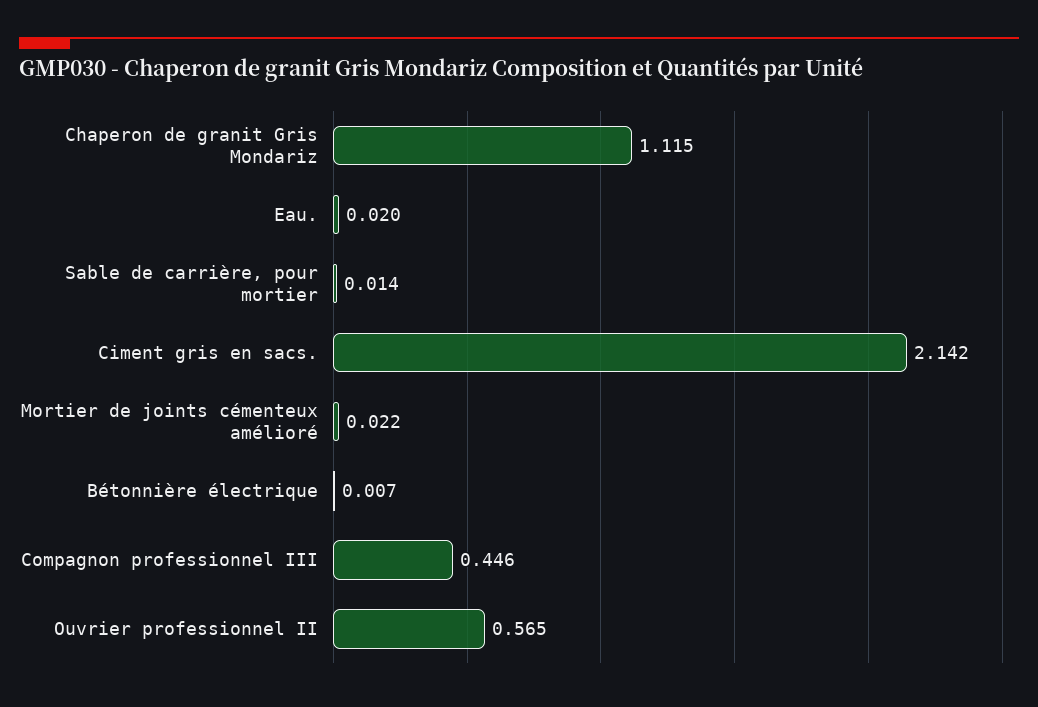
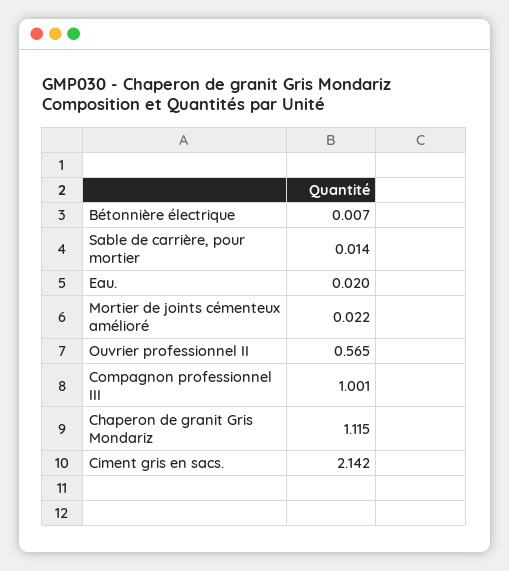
Compagnon professionnel III: 0.446 -> 1.001

